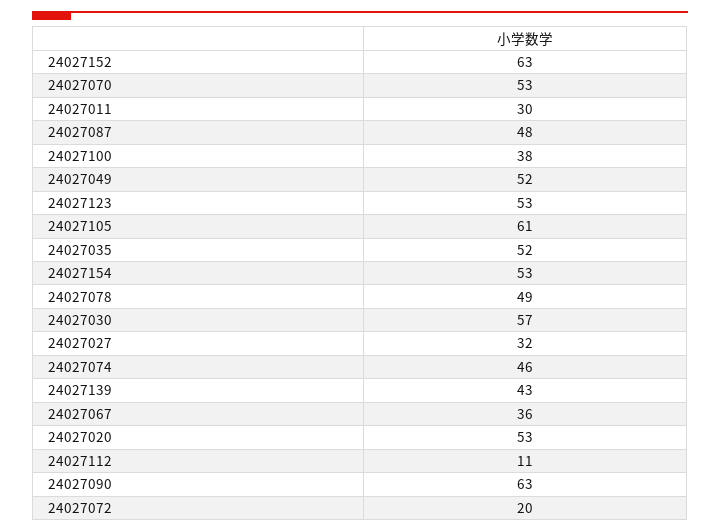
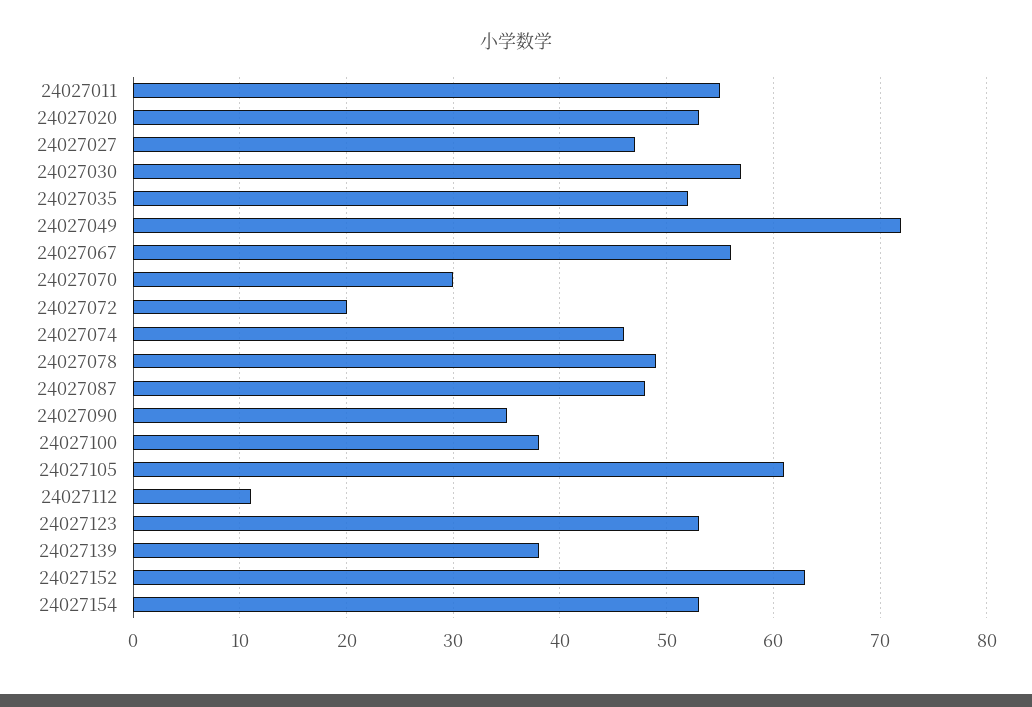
24027070: 53 -> 30
24027011: 30 -> 55
24027049: 52 -> 72
24027027: 32 -> 47
24027139: 43 -> 38
24027067: 36 -> 56
24027090: 63 -> 35

